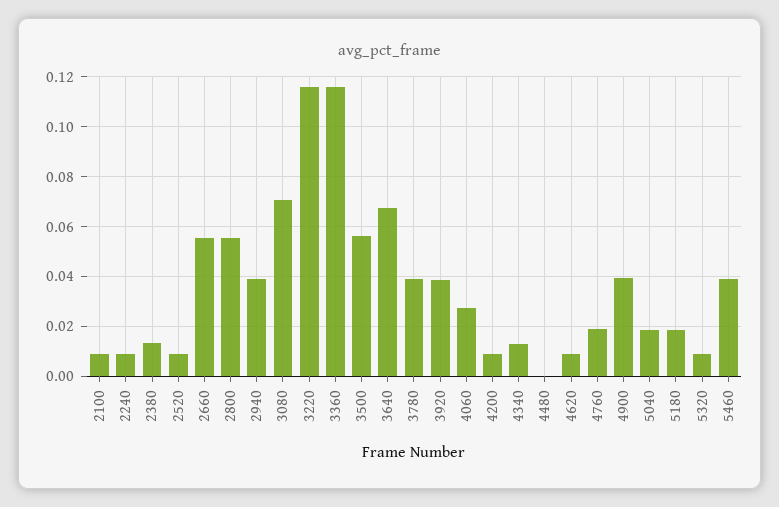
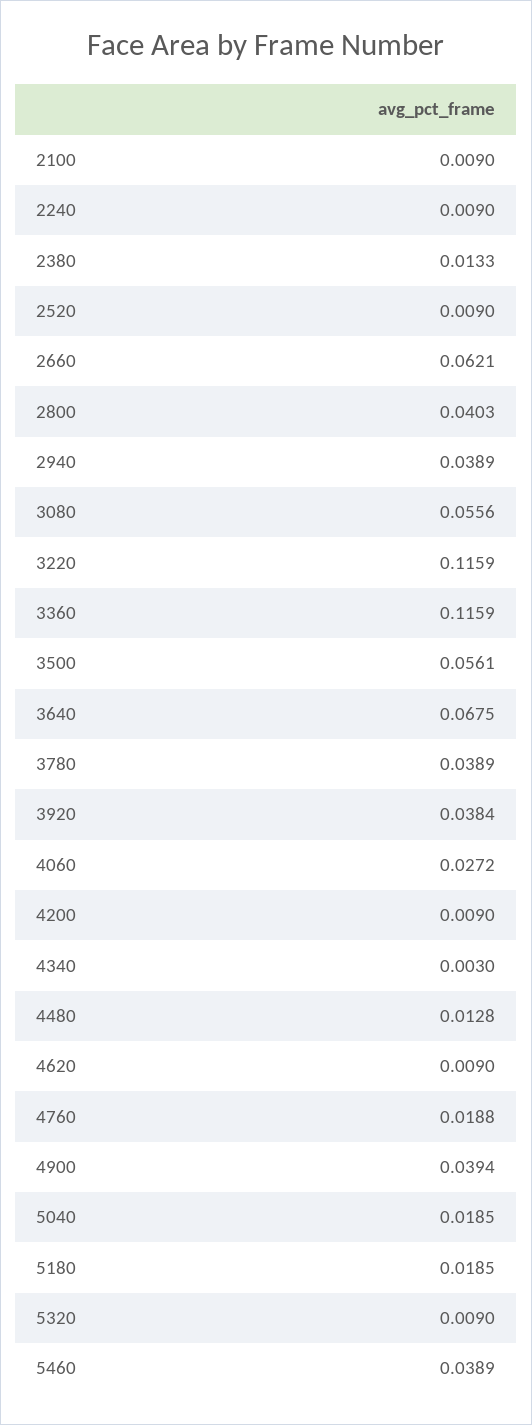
2660: 0.055 -> 0.0621
2800: 0.055 -> 0.0403
3080: 0.07 -> 0.0556
4340: 0.0125 -> 0.003
4480: 0 -> 0.0128

